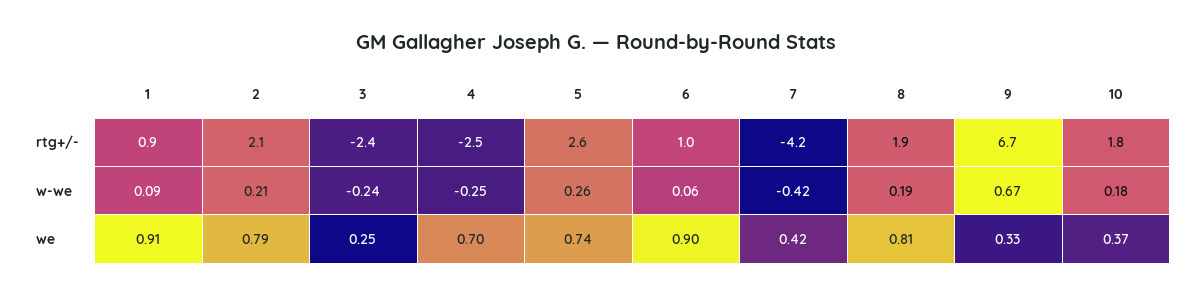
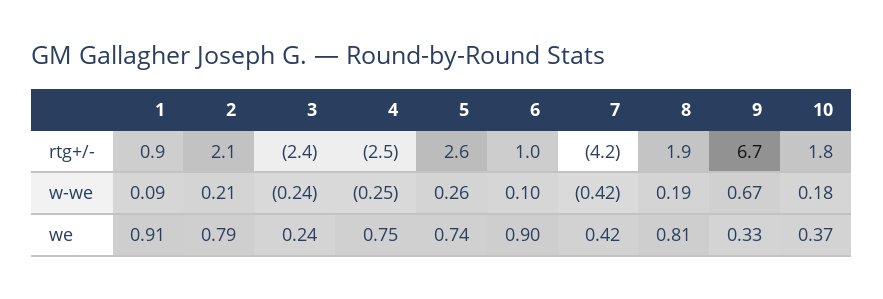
6, w-we: 0.06 -> 0.1
3, we: 0.25 -> 0.24
4, we: 0.7 -> 0.75

